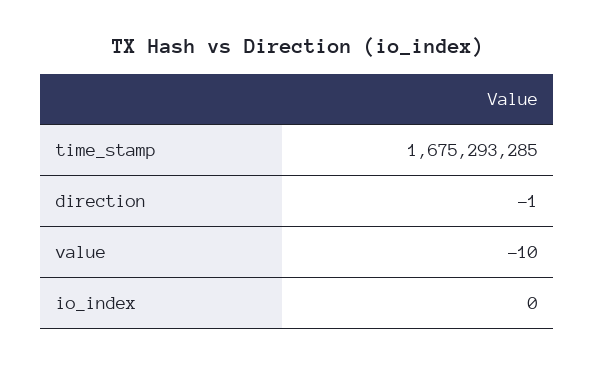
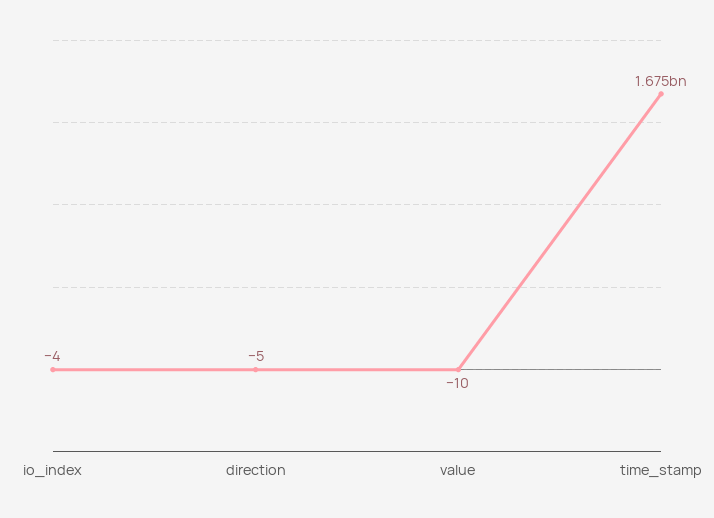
direction: -1 -> -5
io_index: 0 -> -4

